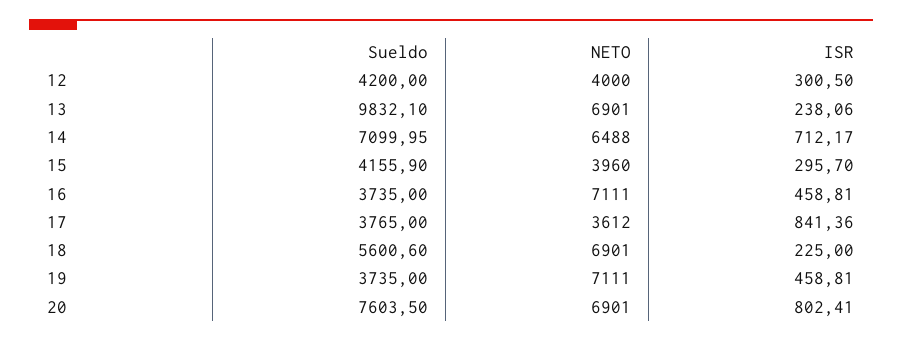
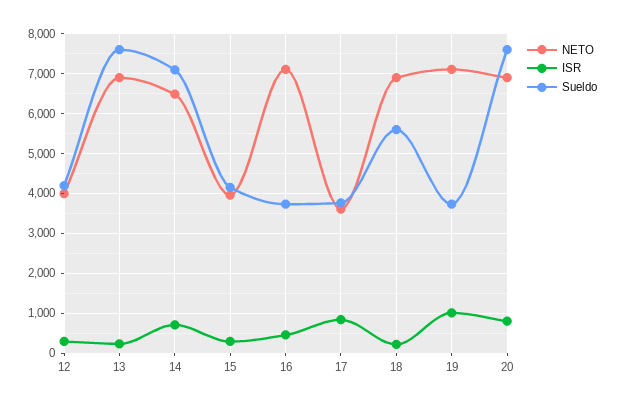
Sueldo, 13: 9832.1 -> 7600
ISR, 19: 458.81 -> 1000

